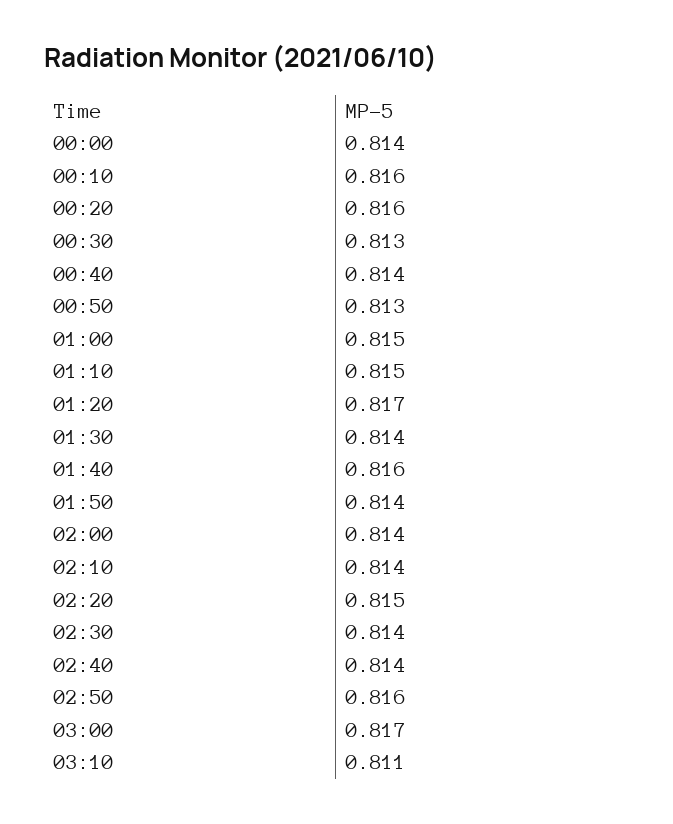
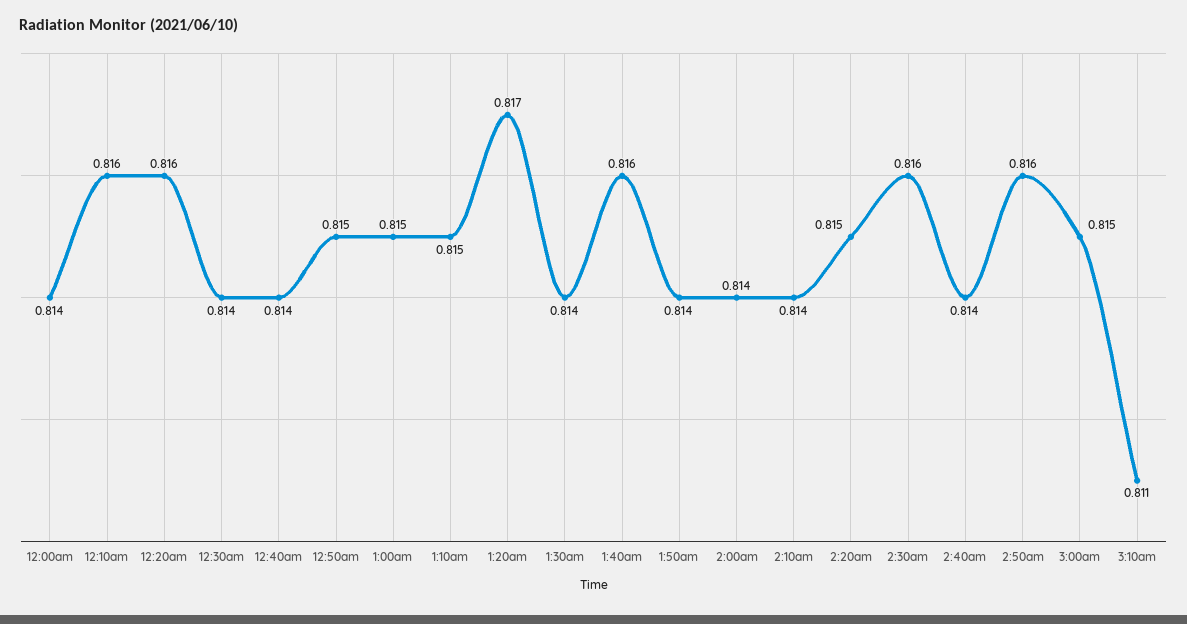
00:30: 0.813 -> 0.814
00:50: 0.813 -> 0.815
02:30: 0.814 -> 0.816
03:00: 0.817 -> 0.815

